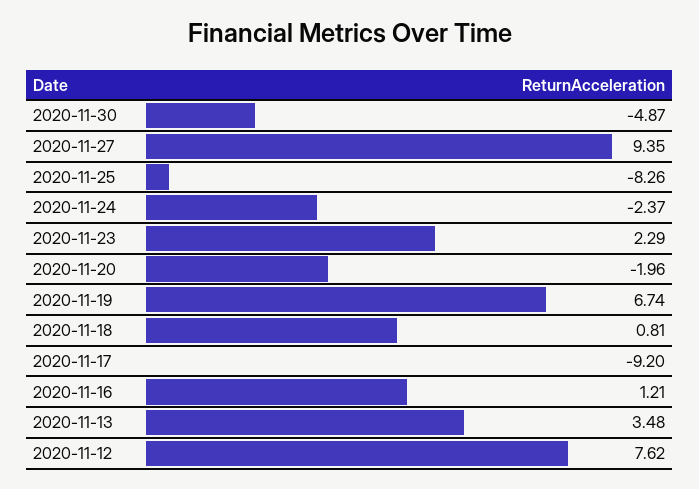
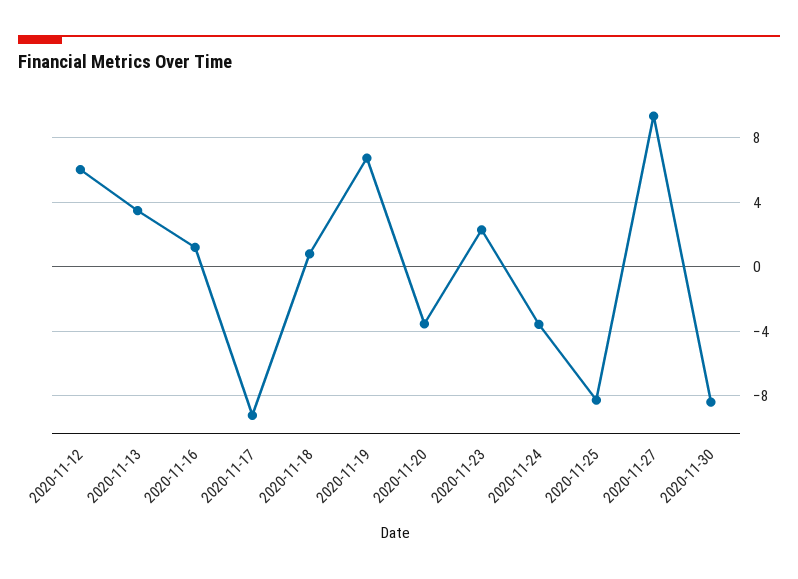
2020-11-30: -4.87 -> -8.5
2020-11-24: -2.37 -> -3.5
2020-11-20: -1.96 -> -3.5
2020-11-12: 7.62 -> 6

